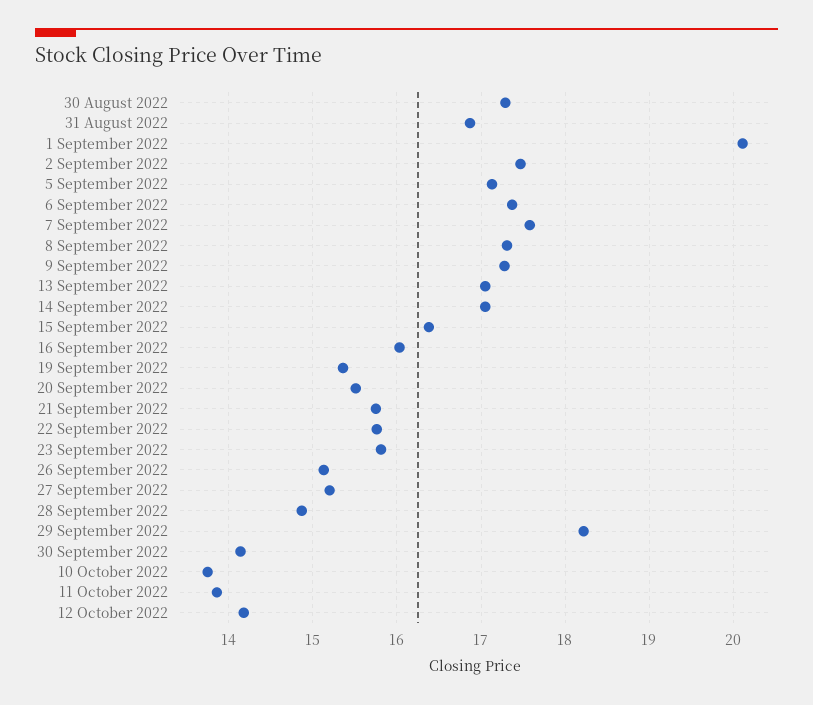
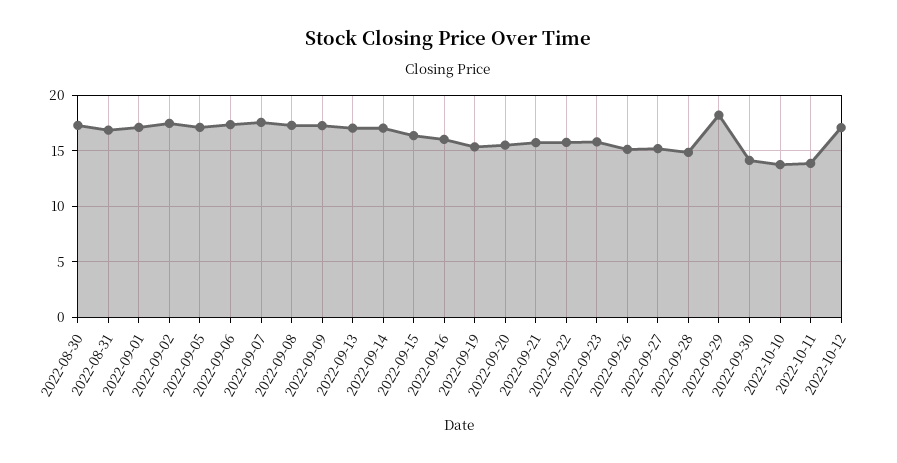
1 September 2022: 20.1 -> 17
12 October 2022: 14.2 -> 17

